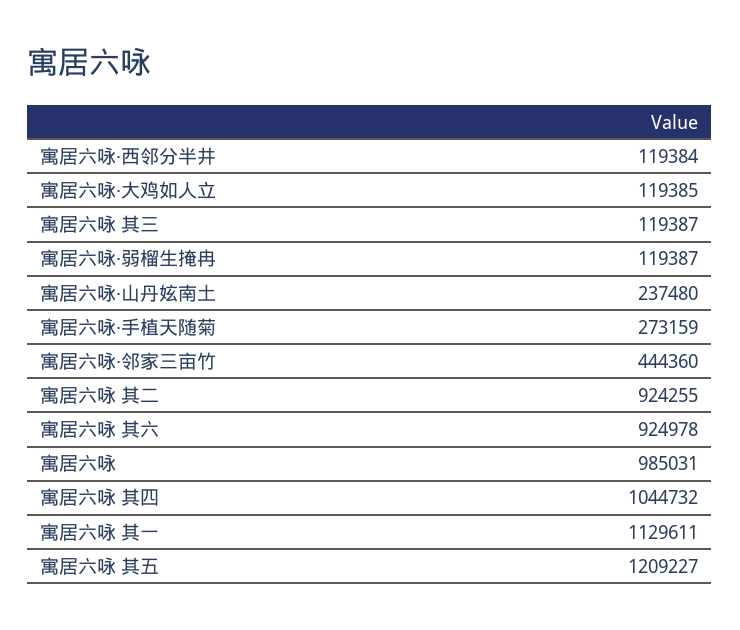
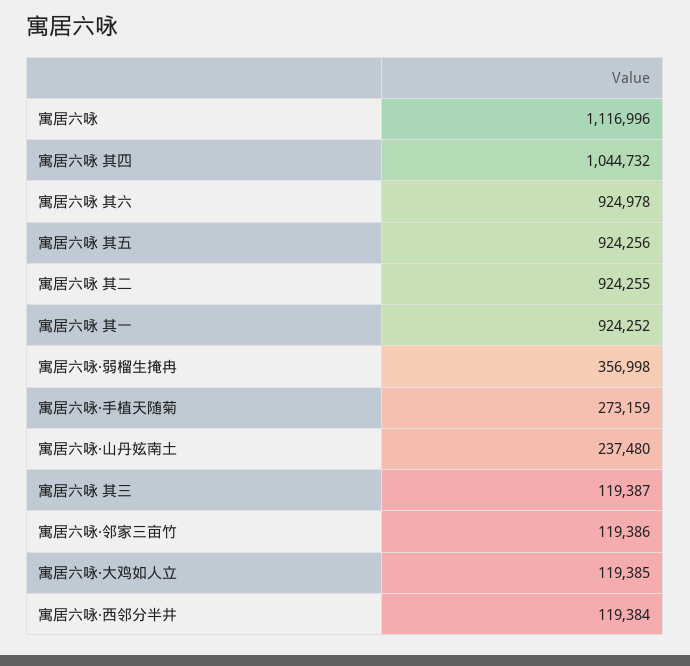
寓居六咏·弱榴生掩冉: 119387 -> 356998
寓居六咏·邻家三亩竹: 444360 -> 119386
寓居六咏: 985031 -> 1116996
寓居六咏 其一: 1129611 -> 924252
寓居六咏 其五: 1209227 -> 924256

